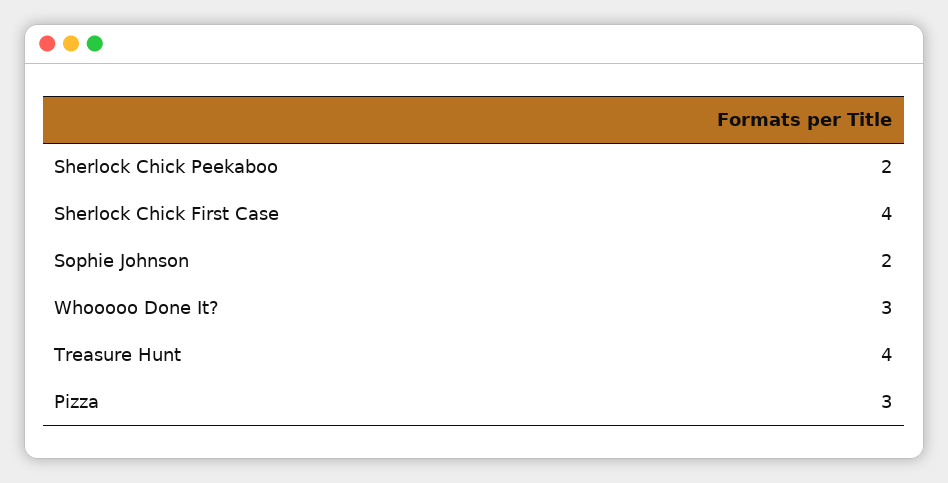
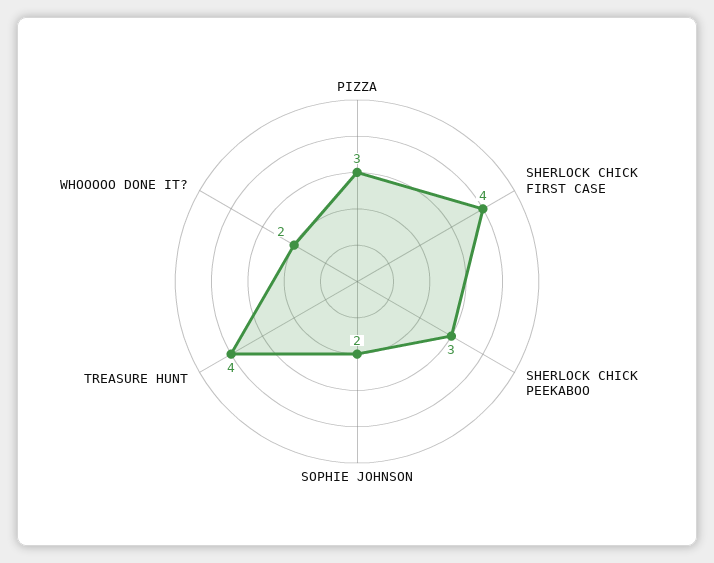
Sherlock Chick Peekaboo: 2 -> 3
Whooooo Done It?: 3 -> 2

